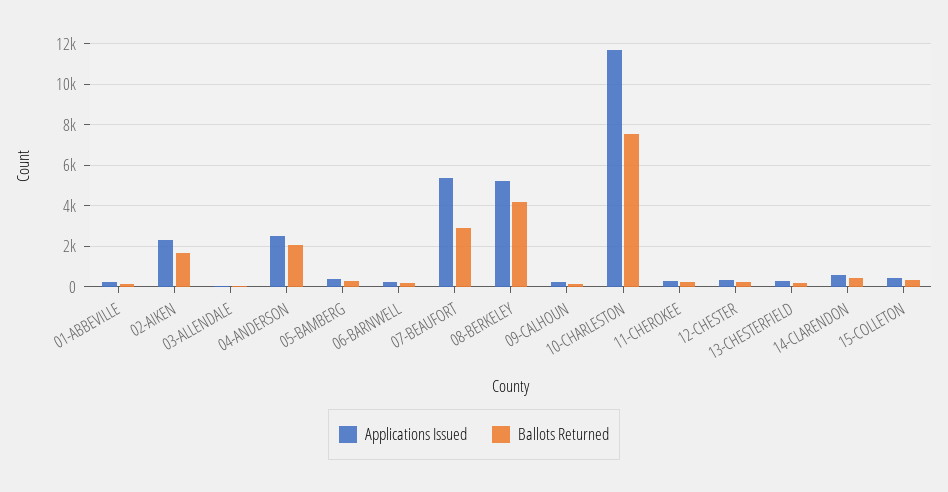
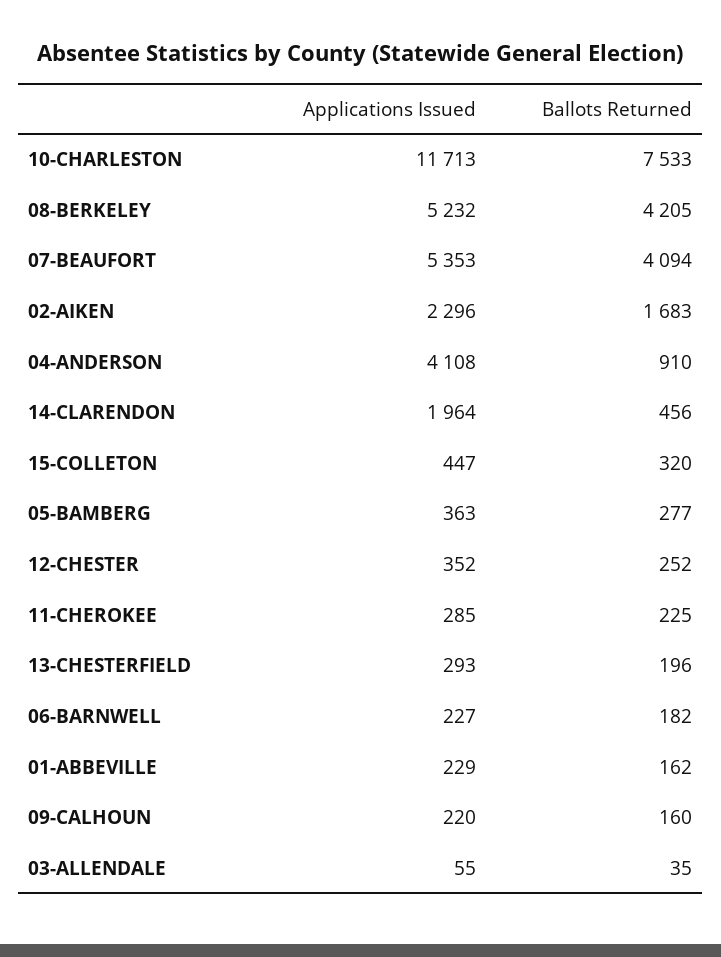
Applications Issued, 04-ANDERSON: 2500 -> 4108
Ballots Returned, 04-ANDERSON: 2000 -> 910
Ballots Returned, 07-BEAUFORT: 3000 -> 4094
Applications Issued, 14-CLARENDON: 500 -> 1964

